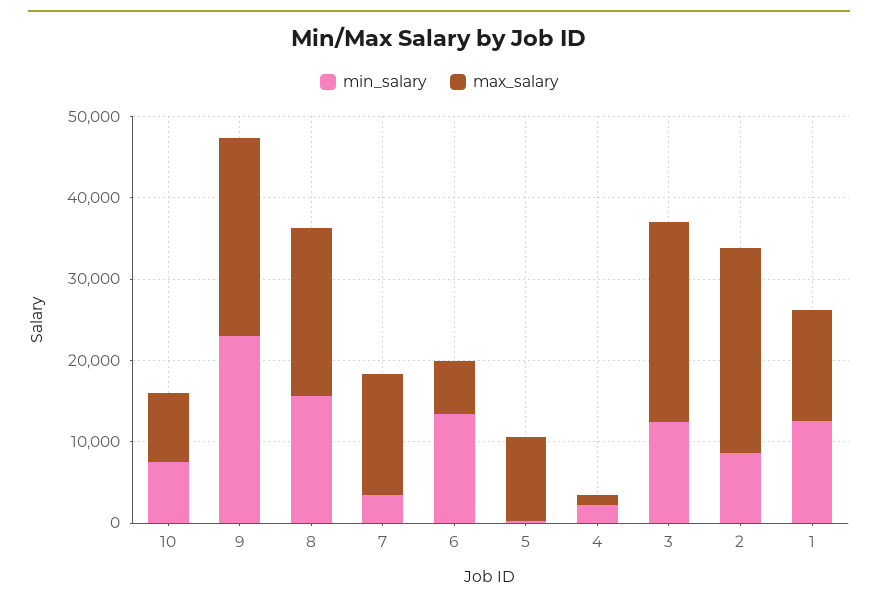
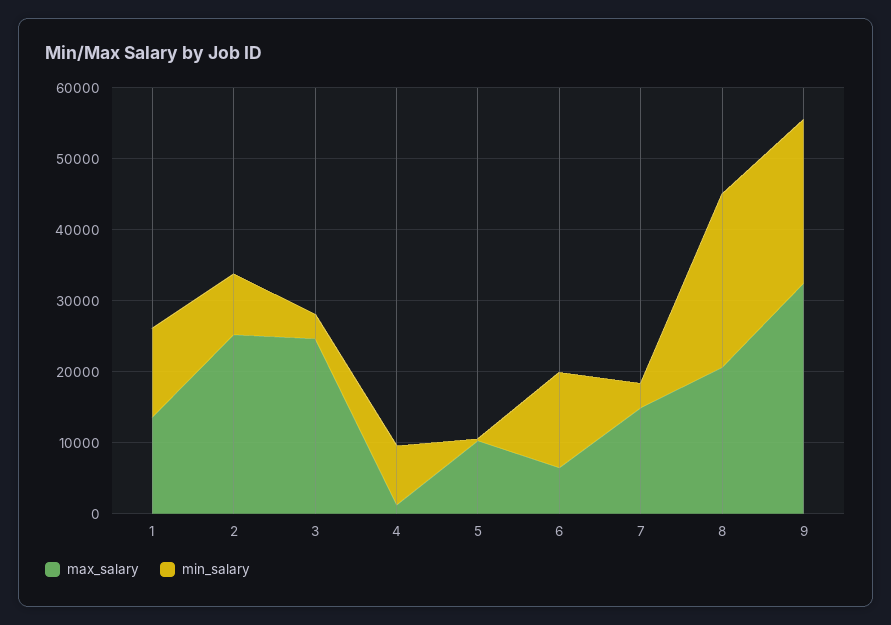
min_salary, 10: 8000 -> none
max_salary, 10: 8000 -> none
max_salary, 9: 24000 -> 32000
min_salary, 8: 16000 -> 24000
min_salary, 4: 2000 -> 8000
min_salary, 3: 12000 -> 4000

